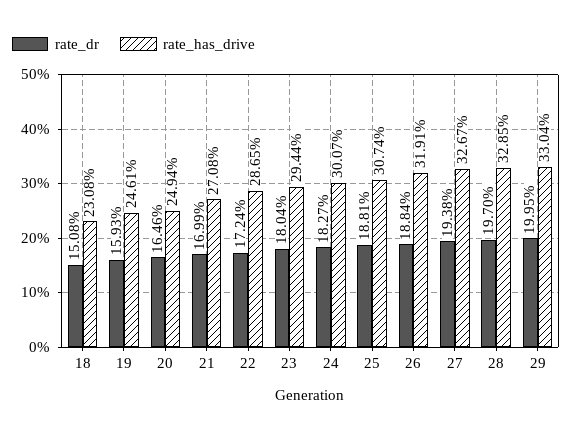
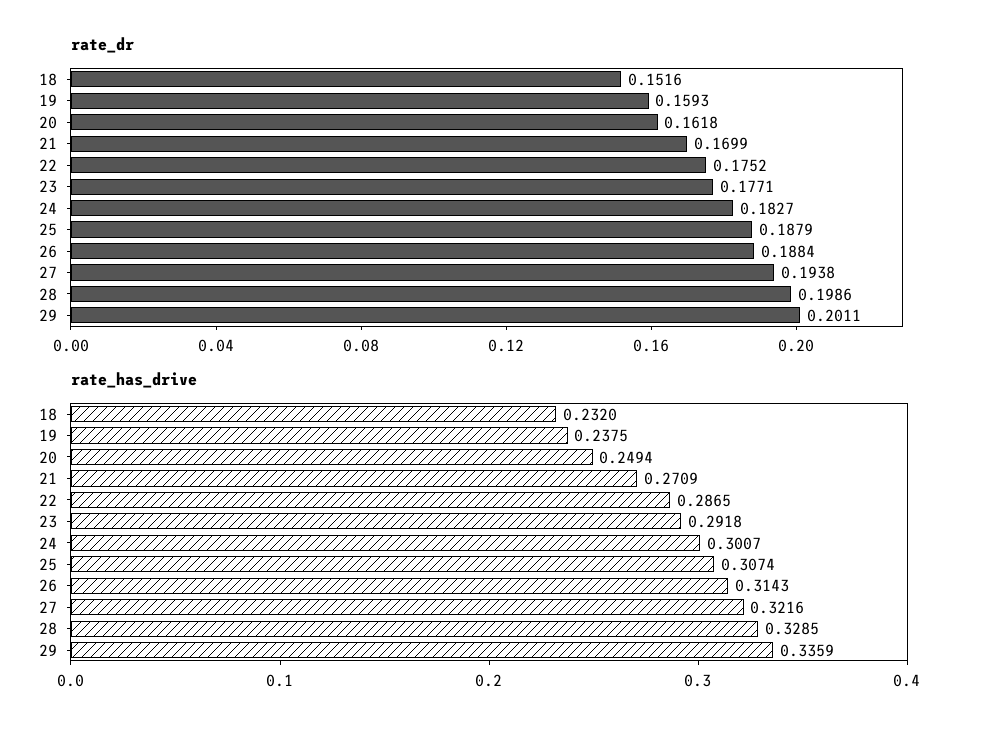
rate_dr, 18: 0.1508 -> 0.1516
rate_has_drive, 18: 0.2308 -> 0.232
rate_has_drive, 19: 0.2461 -> 0.2375
rate_dr, 20: 0.1646 -> 0.1618
rate_has_drive, 21: 0.2708 -> 0.2709
rate_dr, 22: 0.1724 -> 0.1752
rate_dr, 23: 0.1804 -> 0.1771
rate_has_drive, 23: 0.2944 -> 0.2918
rate_dr, 25: 0.1881 -> 0.1879
rate_has_drive, 26: 0.3191 -> 0.3143
rate_has_drive, 27: 0.3267 -> 0.3216
rate_dr, 28: 0.197 -> 0.1986
rate_dr, 29: 0.1995 -> 0.2011
rate_has_drive, 29: 0.3304 -> 0.3359

